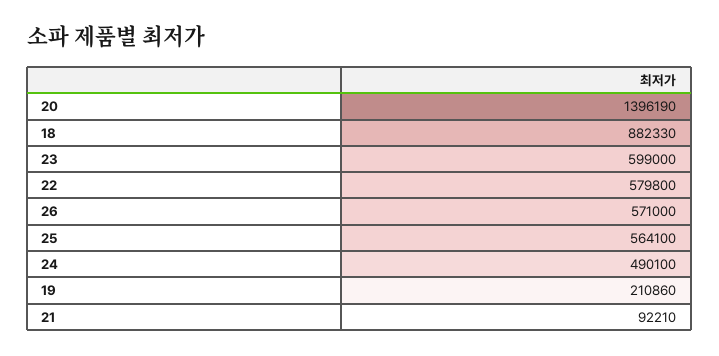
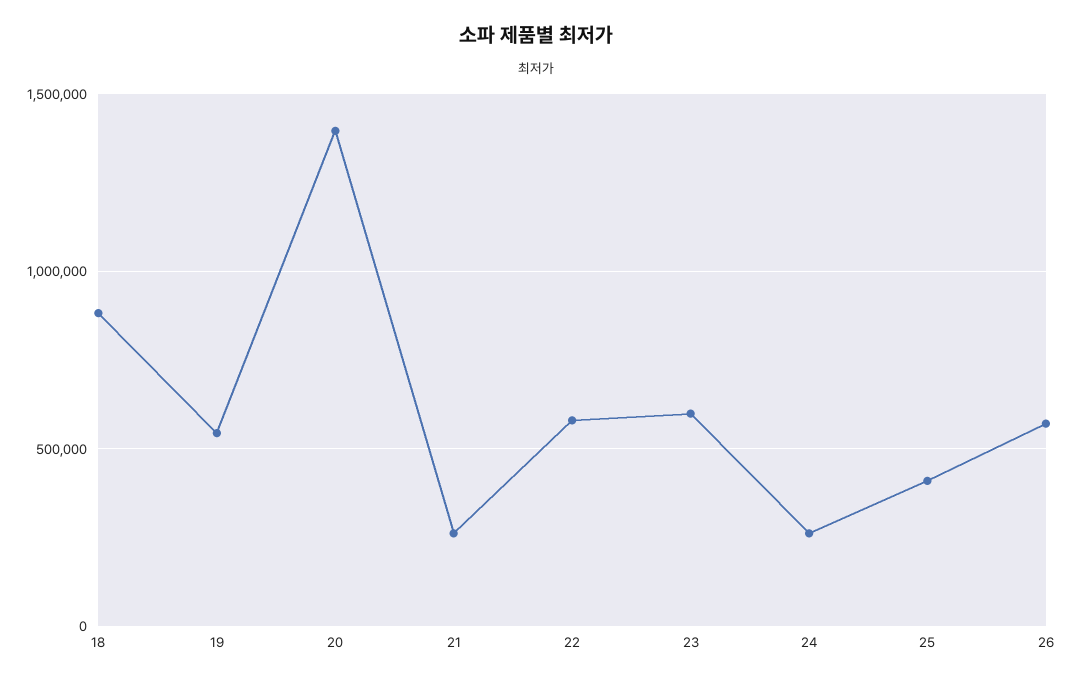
25: 564100 -> 400000
24: 490100 -> 250000
19: 210860 -> 550000
21: 92210 -> 250000

